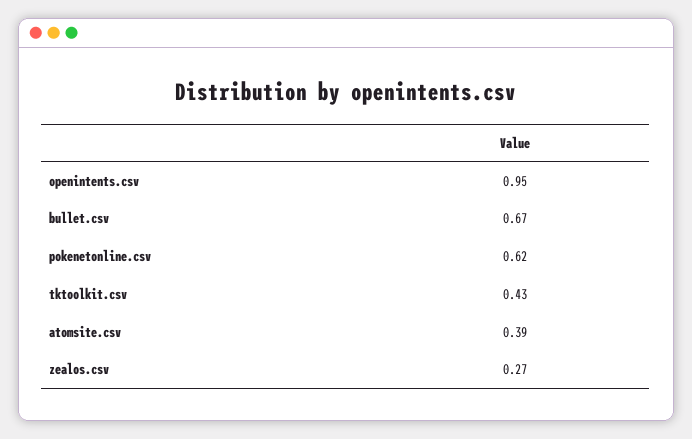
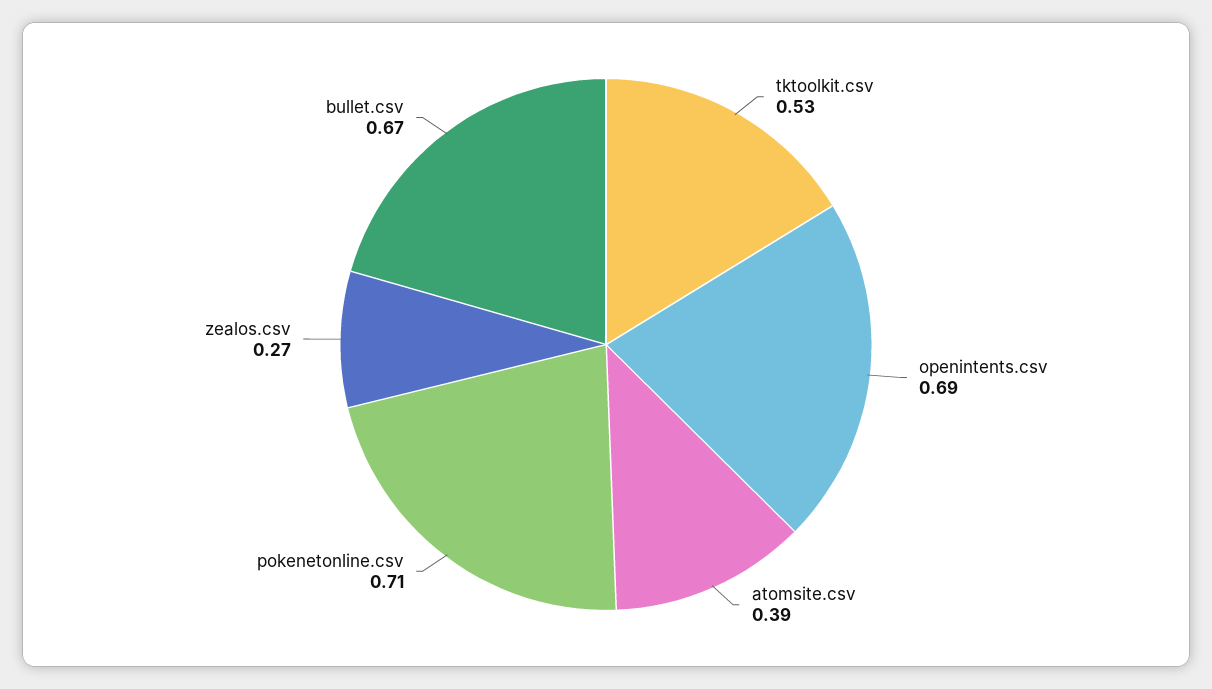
openintents.csv: 0.95 -> 0.69
pokenetonline.csv: 0.62 -> 0.71
tktoolkit.csv: 0.43 -> 0.53

